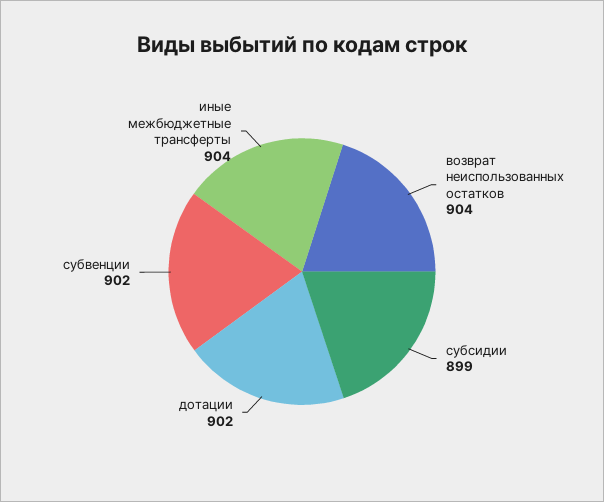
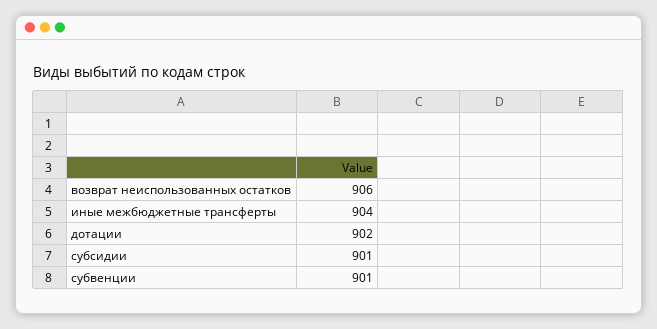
возврат неиспользованных остатков: 904 -> 906
субсидии: 899 -> 901
субвенции: 902 -> 901

